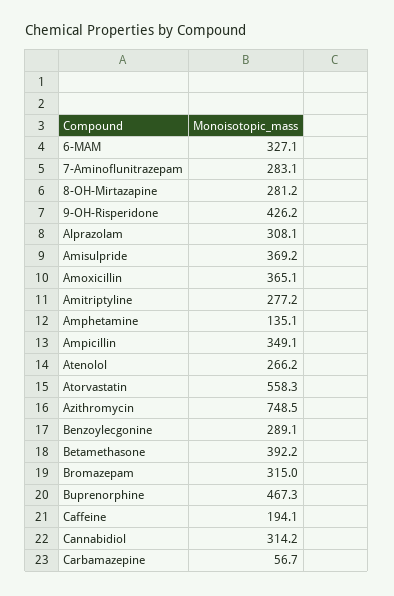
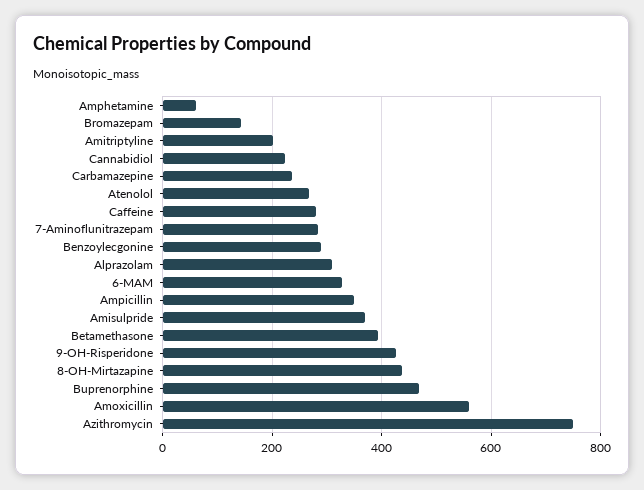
8-OH-Mirtazapine: 281.2 -> 440
Amoxicillin: 365.1 -> 560
Amitriptyline: 277.2 -> 200
Amphetamine: 135.1 -> 60
Atorvastatin: 558.3 -> none
Bromazepam: 315 -> 140
Caffeine: 194.1 -> 280
Cannabidiol: 314.2 -> 220
Carbamazepine: 56.7 -> 240

